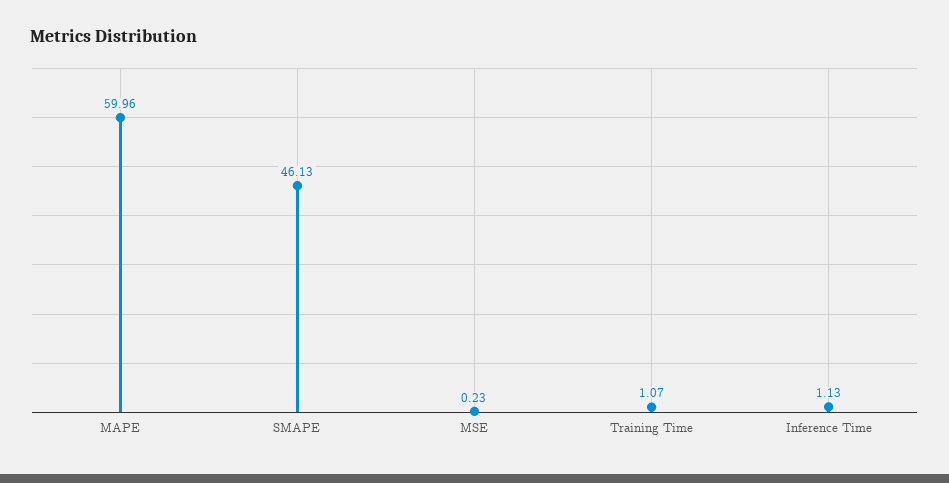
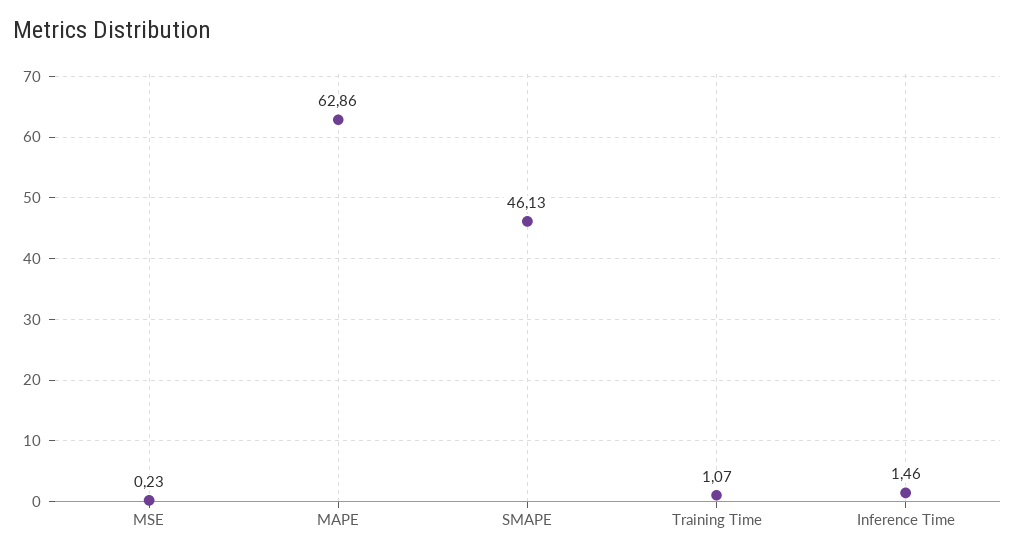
MAPE: 59.96 -> 62.86
Inference Time: 1.13 -> 1.46

